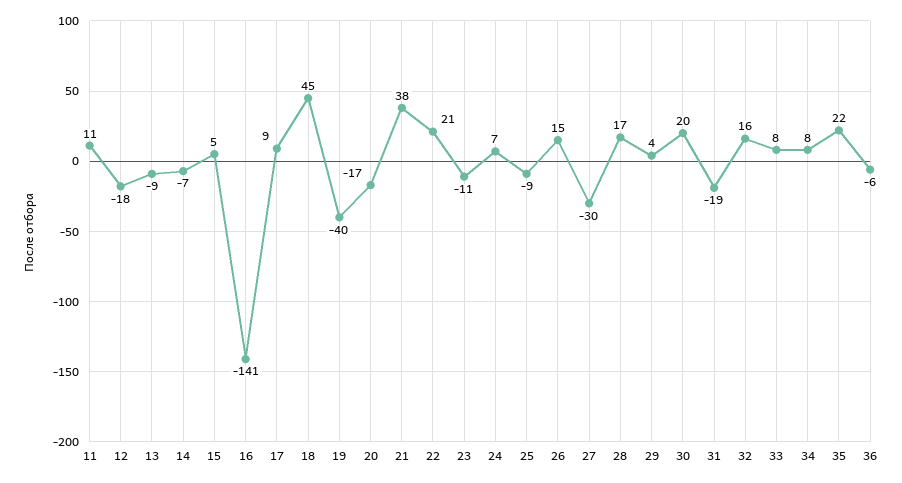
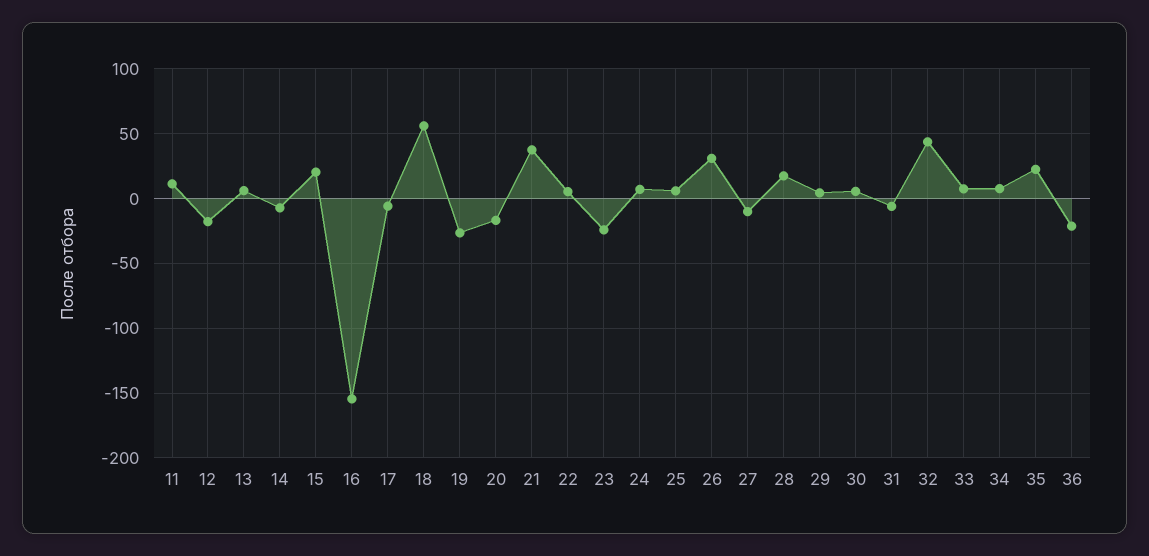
13: -9 -> 5
15: 5 -> 20
16: -141 -> -155
17: 9 -> -5
18: 45 -> 55
19: -40 -> -25
22: 21 -> 5
23: -11 -> -25
25: -9 -> 5
26: 15 -> 30
27: -30 -> -10
30: 20 -> 5
31: -19 -> -5
32: 16 -> 45
36: -6 -> -20

